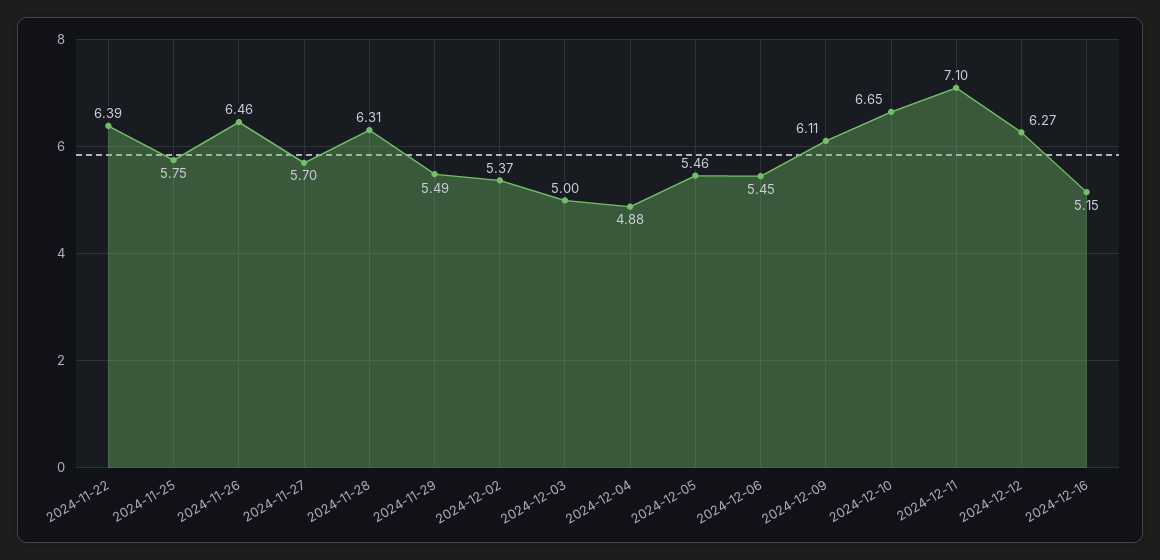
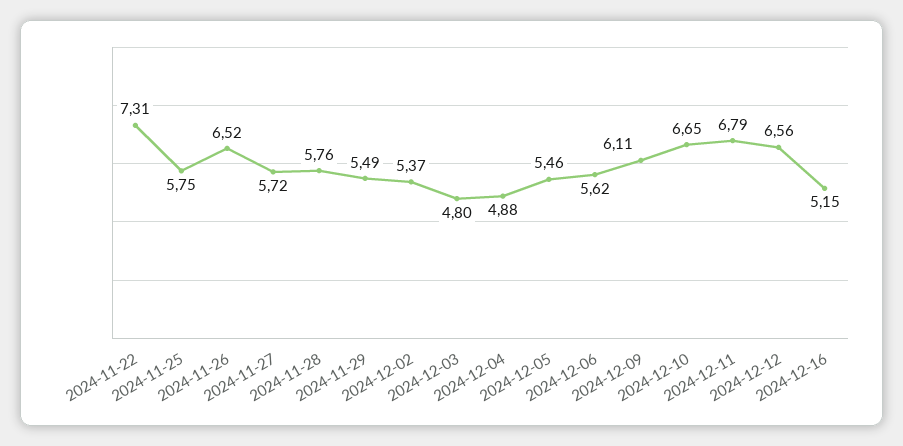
2024-11-22: 6.39 -> 7.31
2024-11-26: 6.46 -> 6.52
2024-11-27: 5.7 -> 5.72
2024-11-28: 6.31 -> 5.76
2024-12-03: 5 -> 4.8
2024-12-06: 5.45 -> 5.62
2024-12-11: 7.1 -> 6.79
2024-12-12: 6.27 -> 6.56

